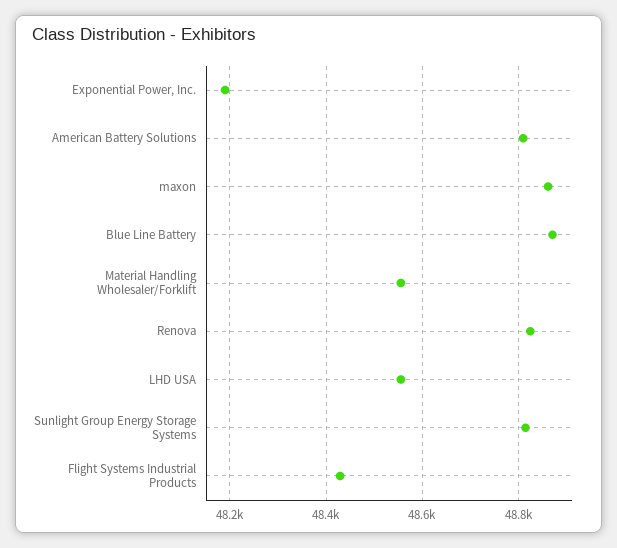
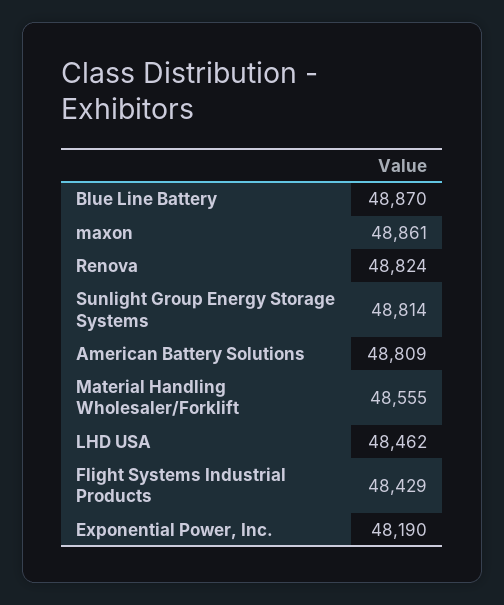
LHD USA: 48560 -> 48462

